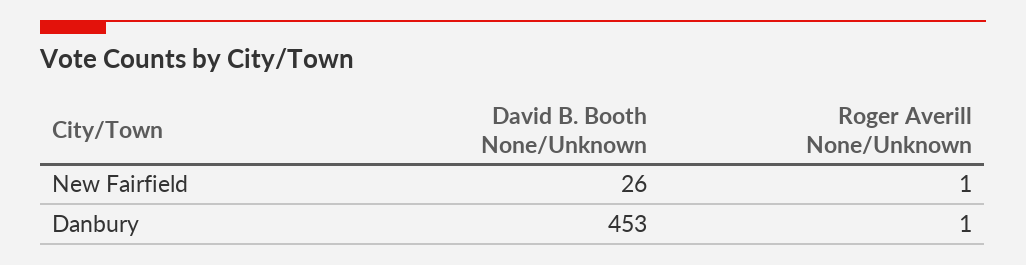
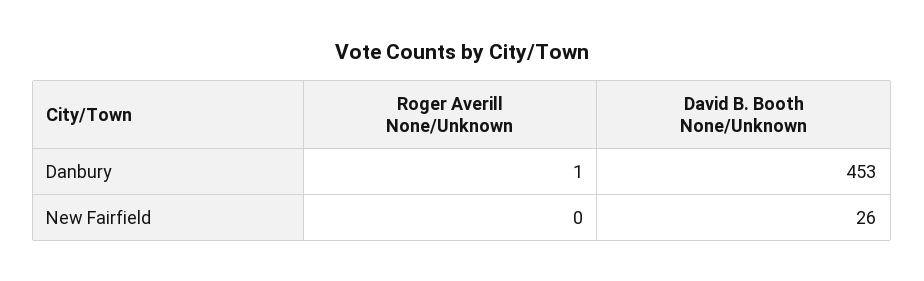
Roger Averill None/Unknown, New Fairfield: 1 -> 0

